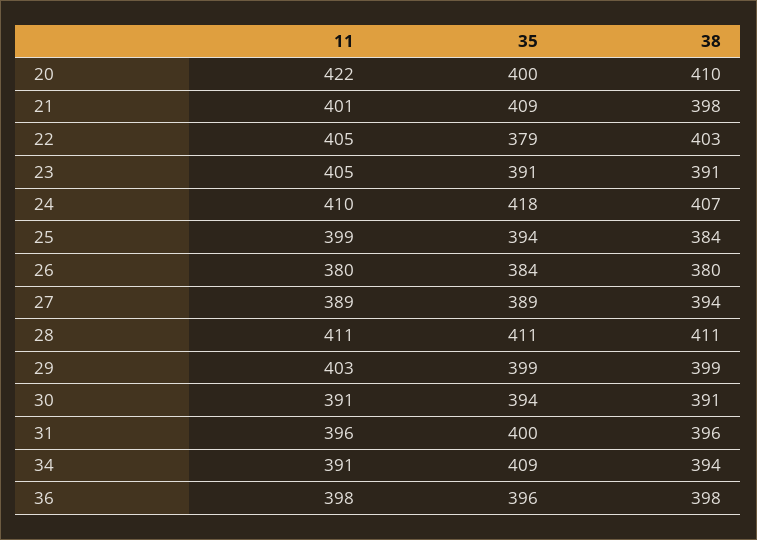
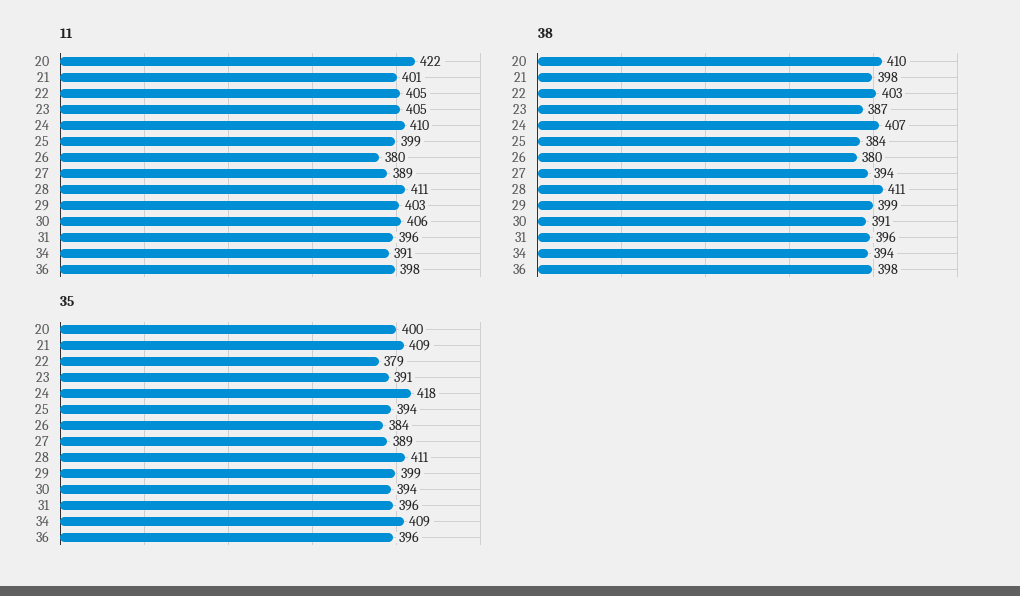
38, 23: 391 -> 387
11, 30: 391 -> 406
35, 31: 400 -> 396

